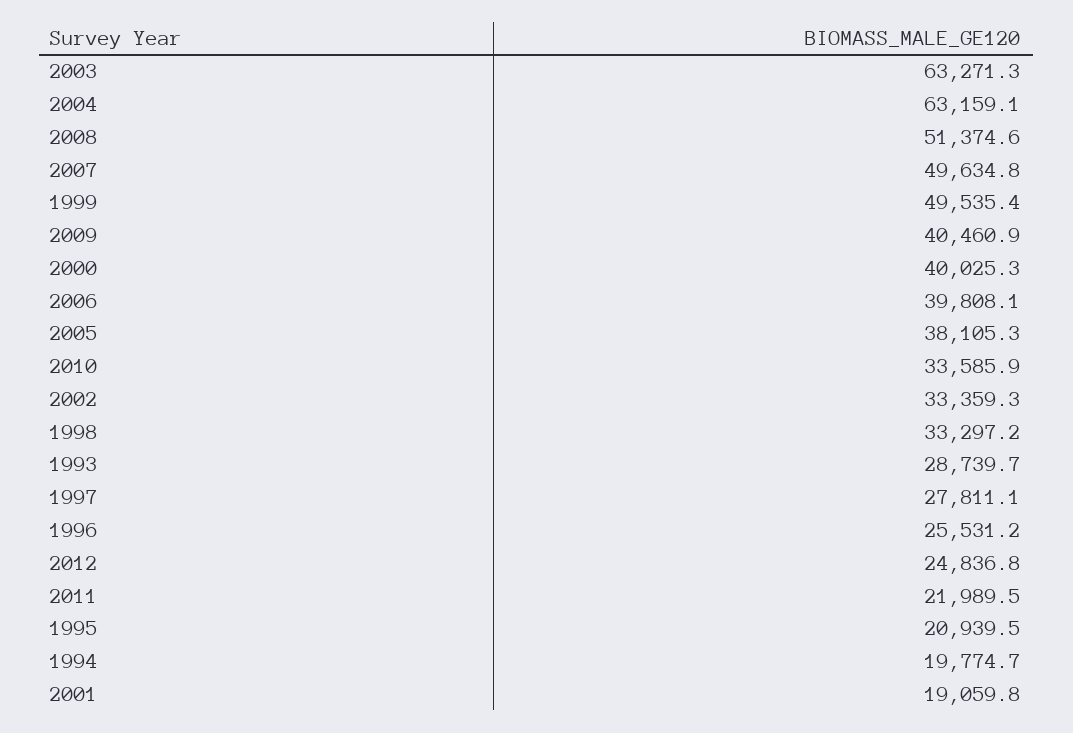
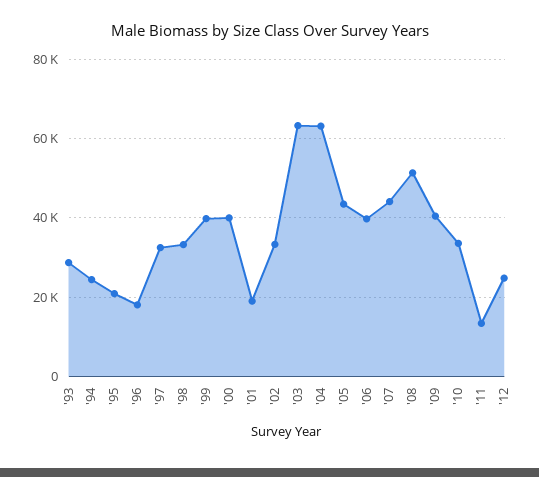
2007: 49634.8 -> 44000
1999: 49535.4 -> 40000
2005: 38105.3 -> 44000
1997: 27811.1 -> 32000
1996: 25531.2 -> 18000
2011: 21989.5 -> 14000
1994: 19774.7 -> 24000

